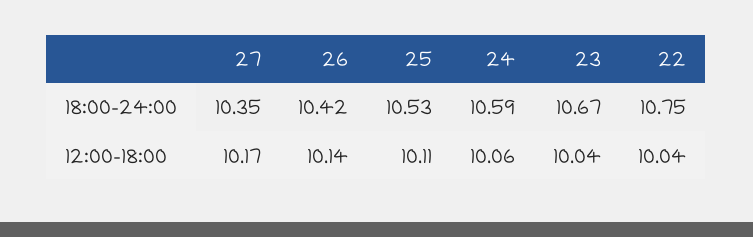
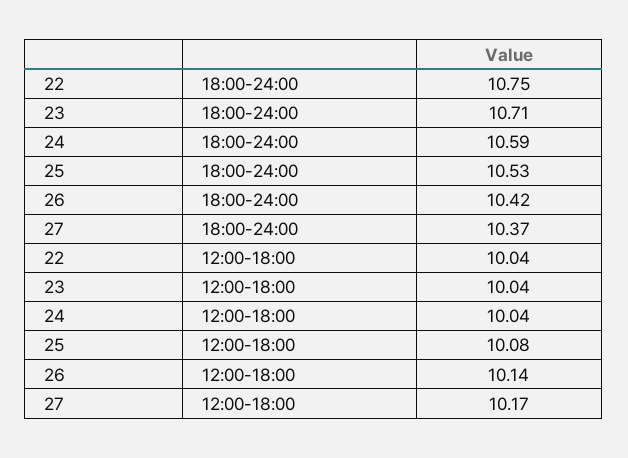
27, 18:00-24:00: 10.35 -> 10.37
23, 18:00-24:00: 10.67 -> 10.71
25, 12:00-18:00: 10.11 -> 10.08
24, 12:00-18:00: 10.06 -> 10.04

